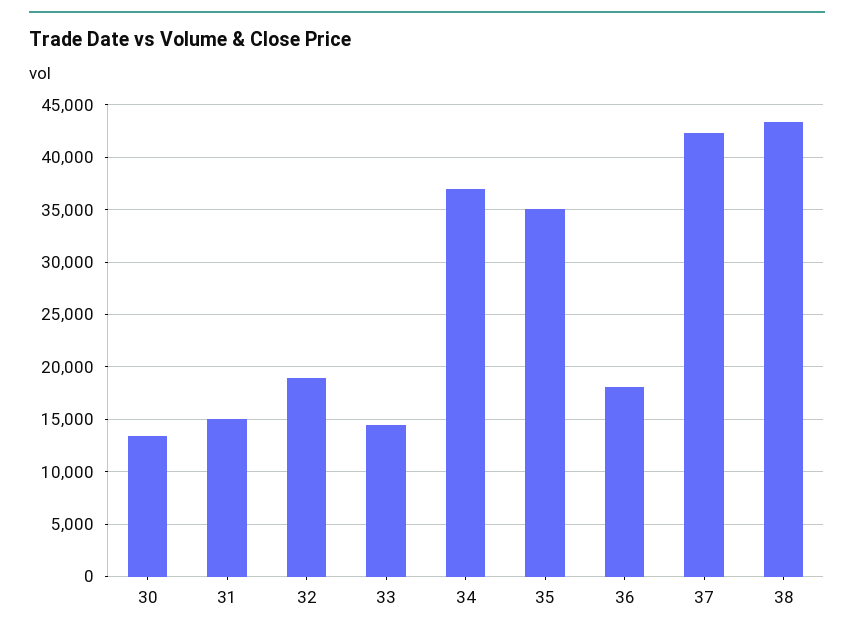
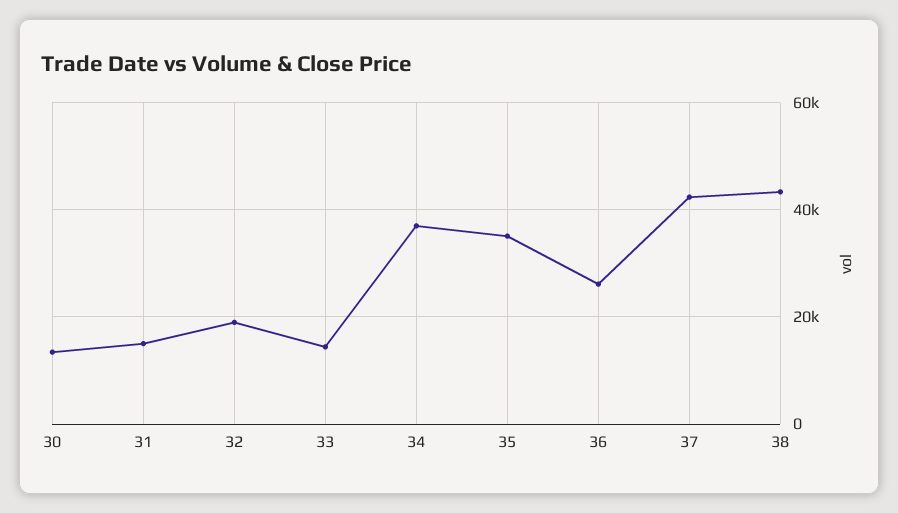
36: 18000 -> 26000

